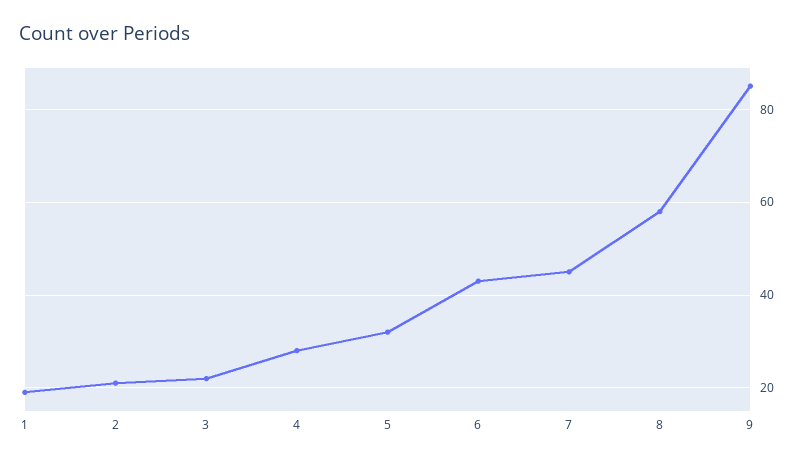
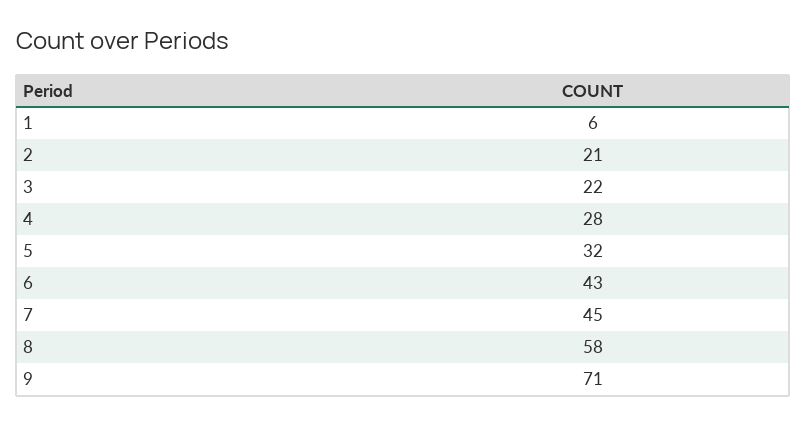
1: 20 -> 6
9: 85 -> 71

